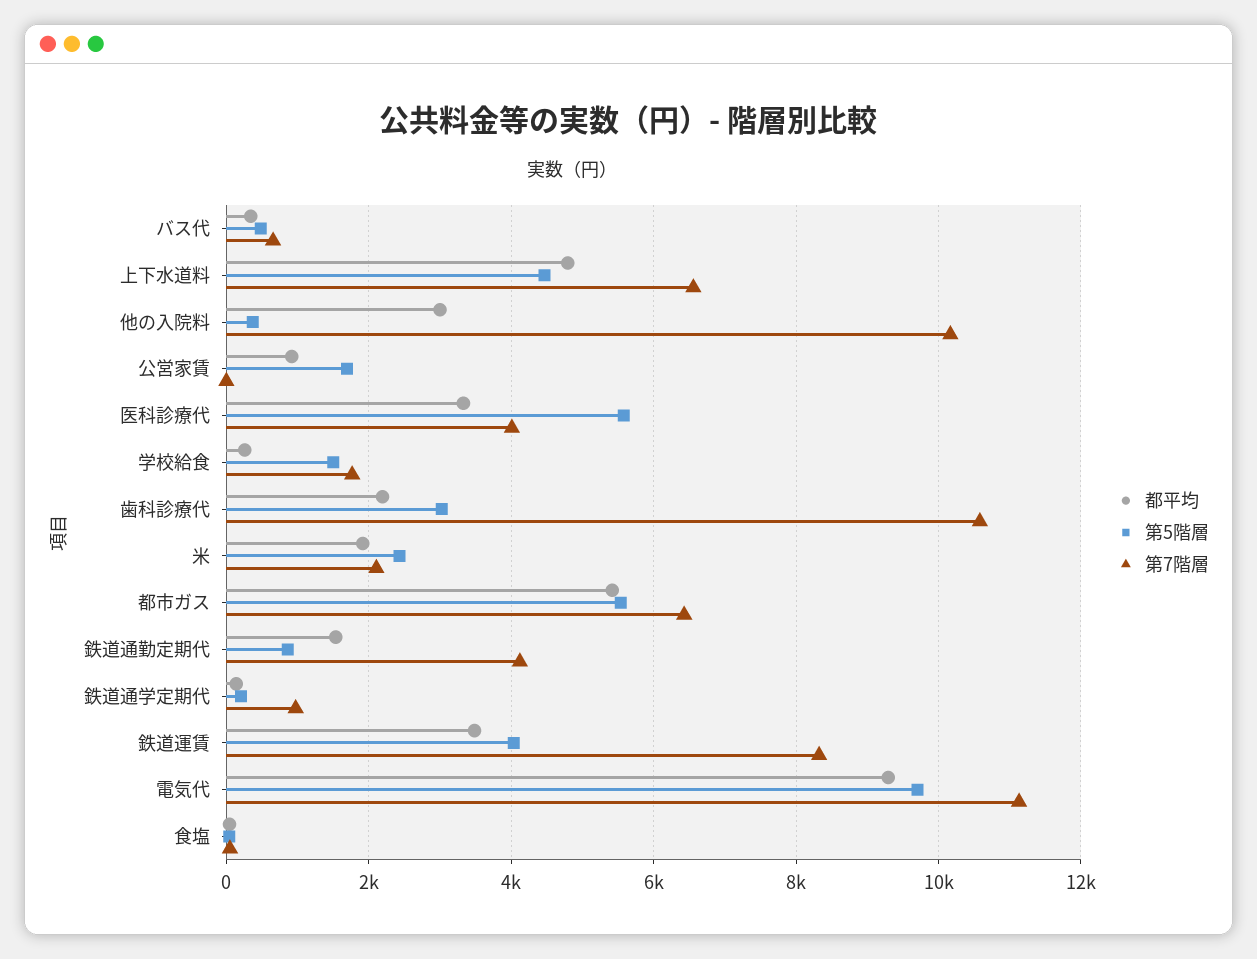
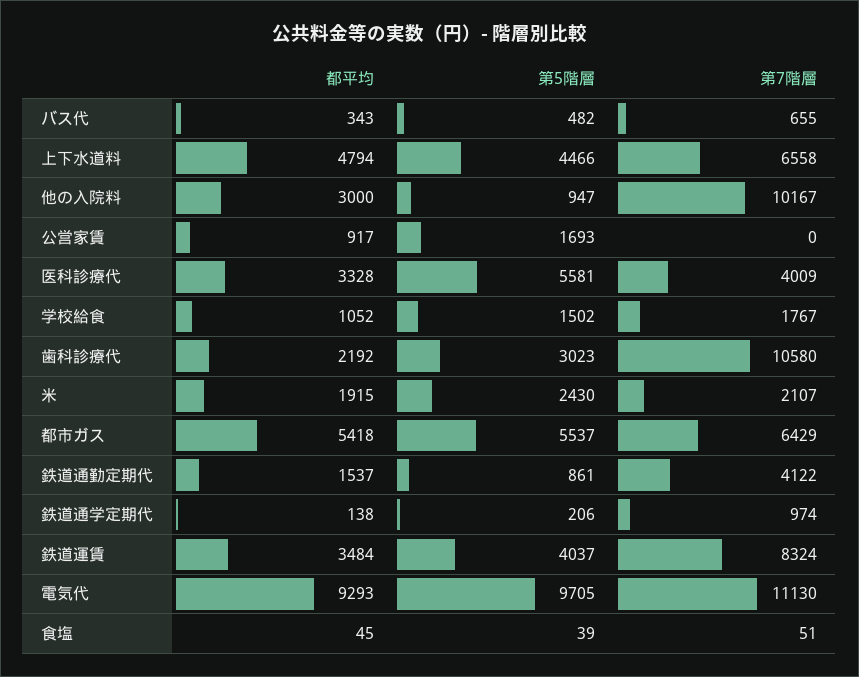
第5階層, 他の入院料: 400 -> 947
都平均, 学校給食: 200 -> 1052

